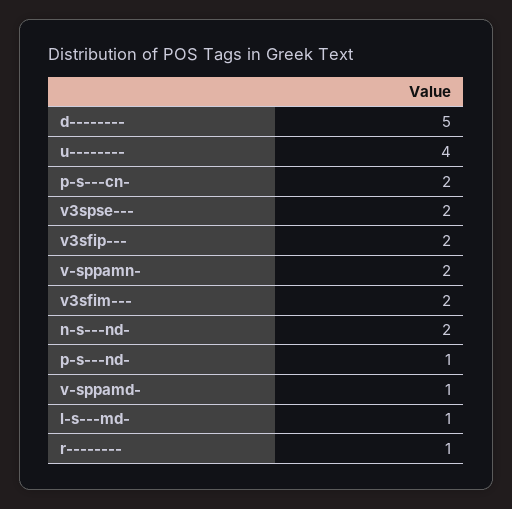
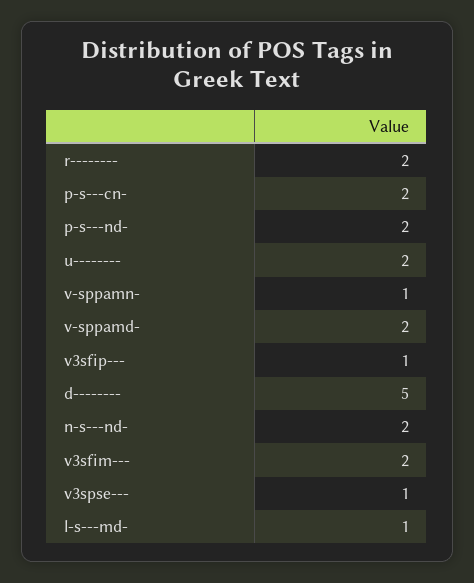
u--------: 4 -> 2
v3spse---: 2 -> 1
v3sfip---: 2 -> 1
v-sppamn-: 2 -> 1
p-s---nd-: 1 -> 2
v-sppamd-: 1 -> 2
r--------: 1 -> 2

